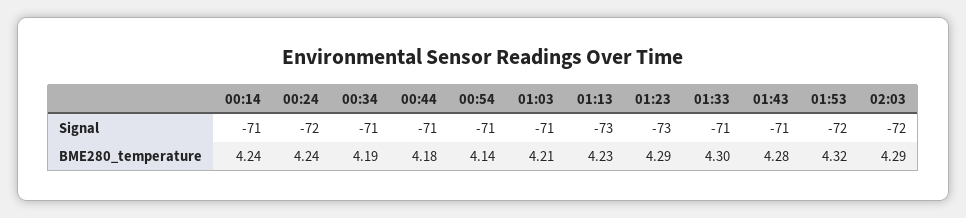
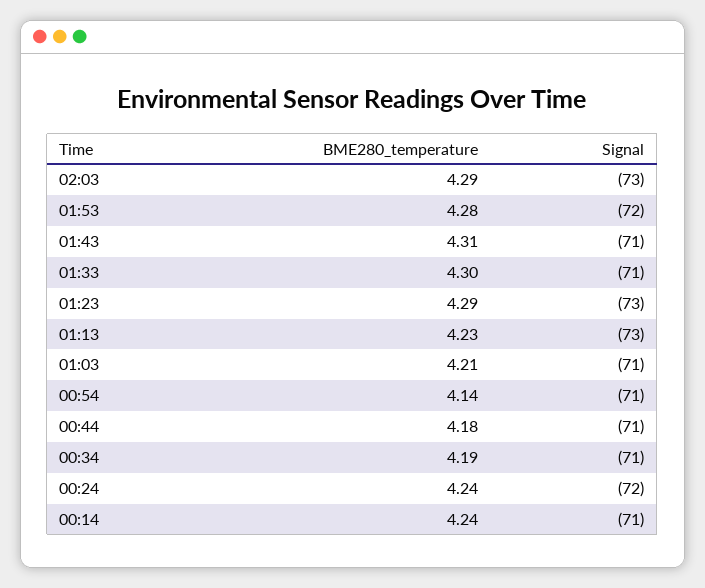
02:03, Signal: -72 -> -73
01:43, BME280_temperature: 4.28 -> 4.31
01:53, BME280_temperature: 4.32 -> 4.28

